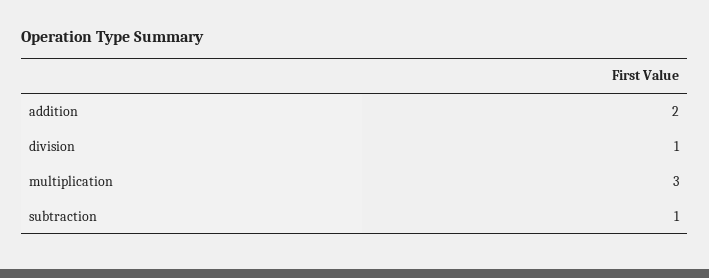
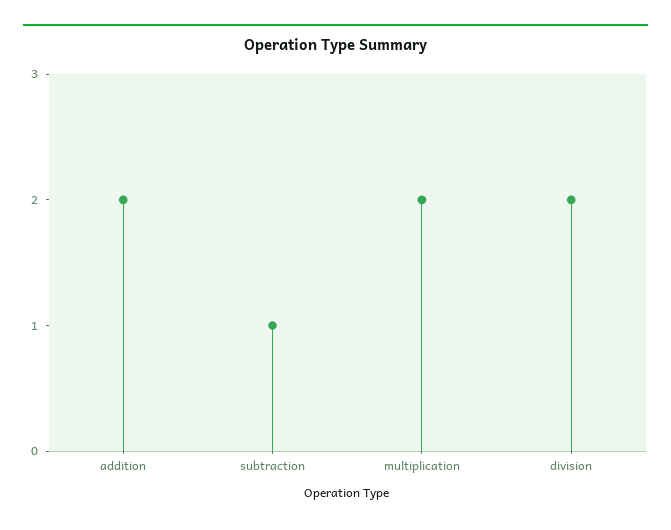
division: 1 -> 2
multiplication: 3 -> 2

